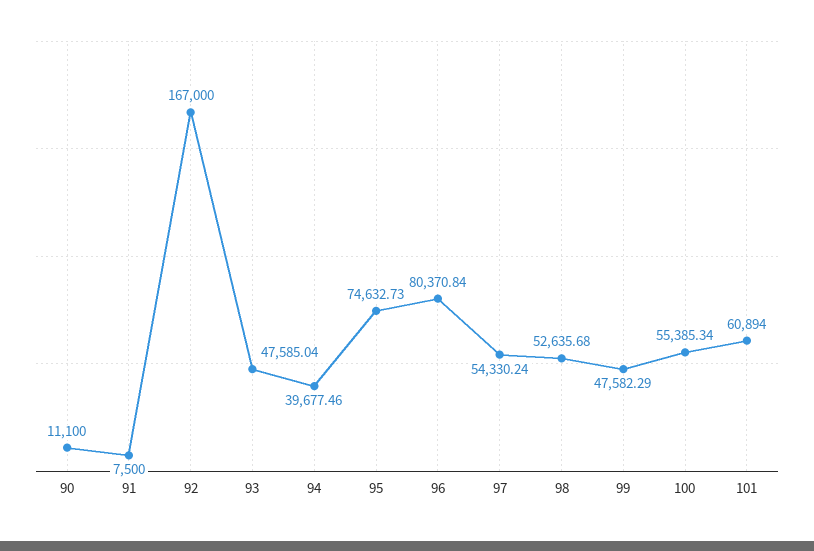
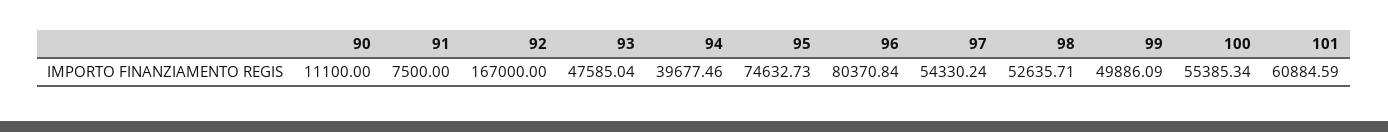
98: 52635.68 -> 52635.71
99: 47582.29 -> 49886.09
101: 60894 -> 60884.59

